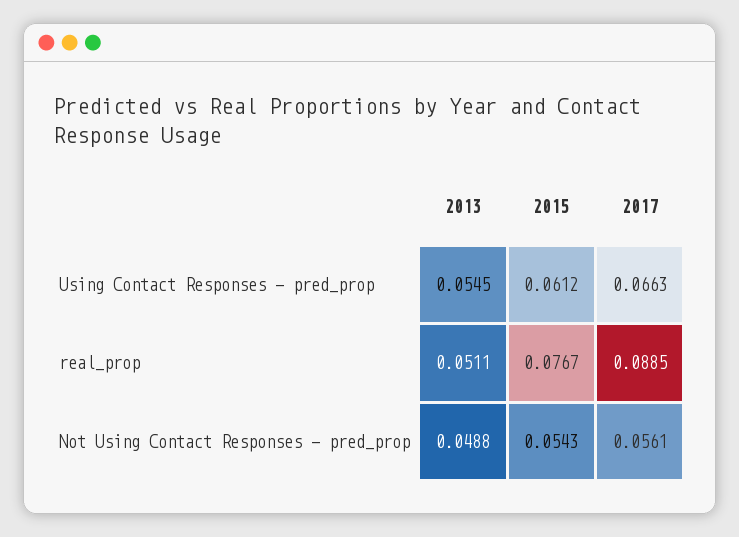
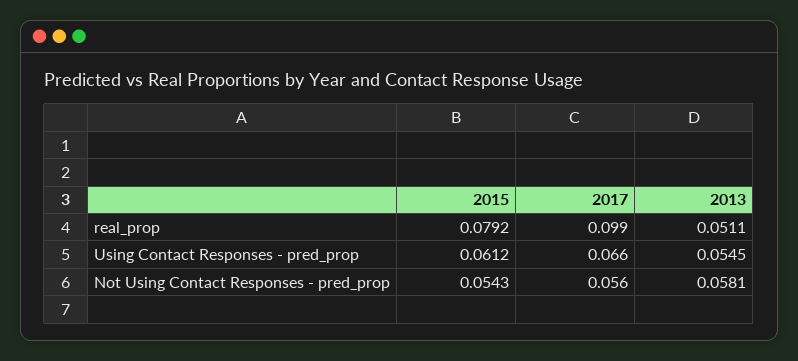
2015, real_prop: 0.0767 -> 0.0792
2017, real_prop: 0.0885 -> 0.099
2013, Not Using Contact Responses - pred_prop: 0.0488 -> 0.0581

